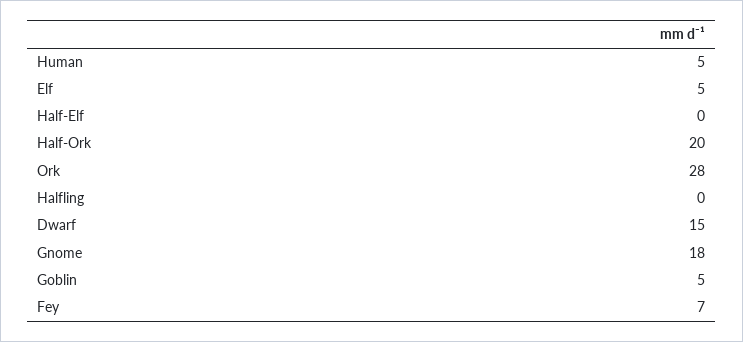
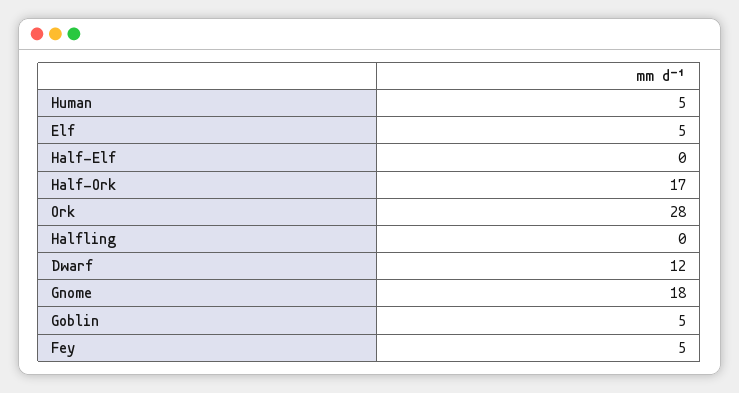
Half-Ork: 20 -> 17
Dwarf: 15 -> 12
Fey: 7 -> 5

